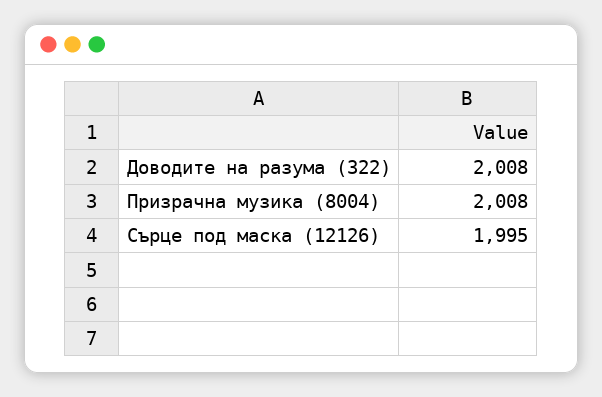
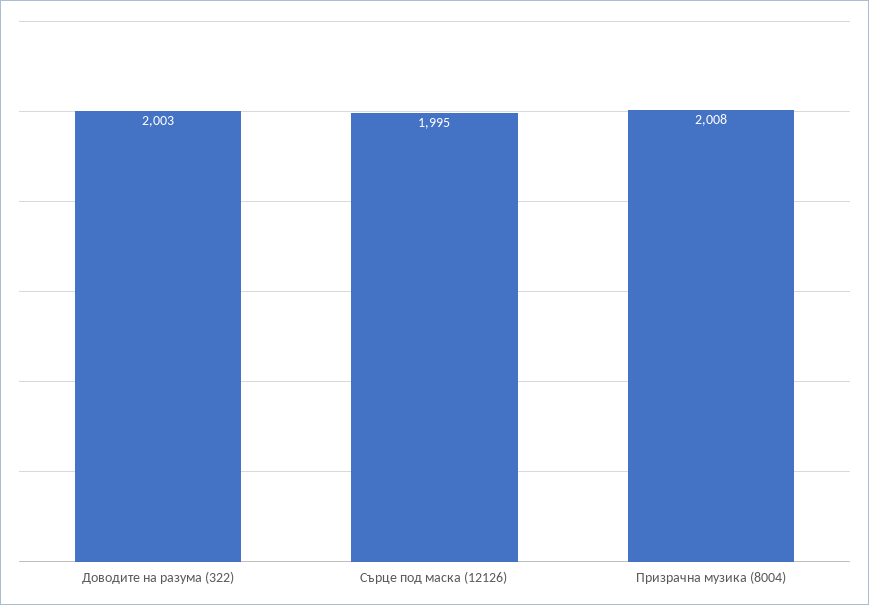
Доводите на разума (322): 2008 -> 2003

